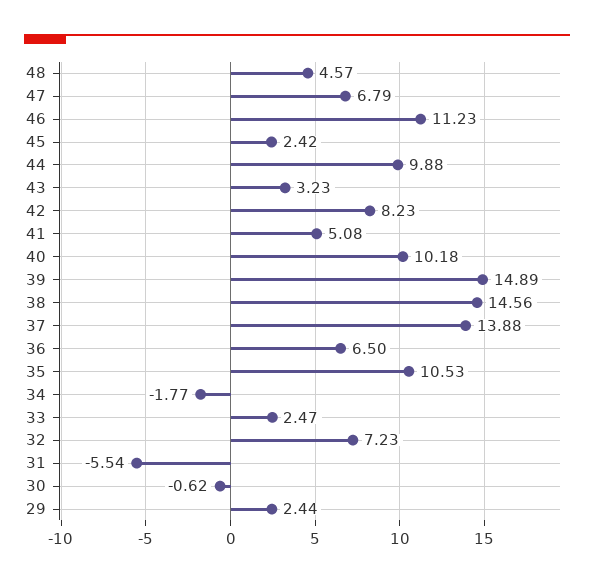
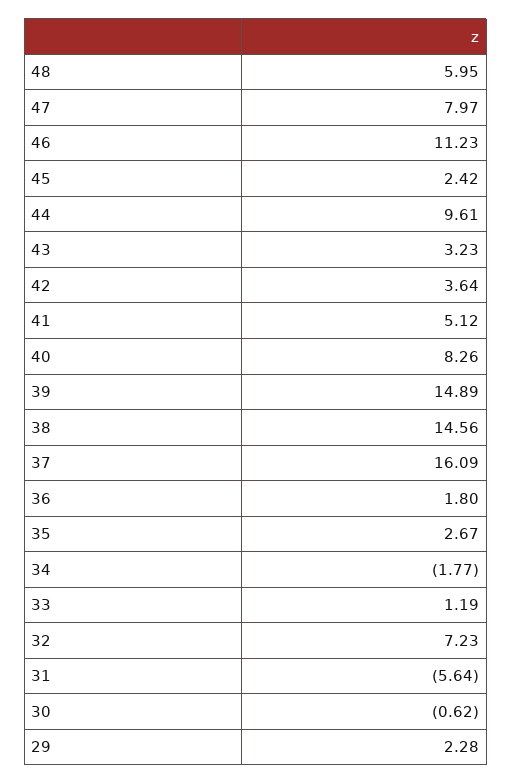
48: 4.57 -> 5.95
47: 6.79 -> 7.97
44: 9.88 -> 9.61
42: 8.23 -> 3.64
41: 5.08 -> 5.12
40: 10.18 -> 8.26
37: 13.88 -> 16.09
36: 6.5 -> 1.8
35: 10.53 -> 2.67
33: 2.47 -> 1.19
31: -5.54 -> -5.64
29: 2.44 -> 2.28

